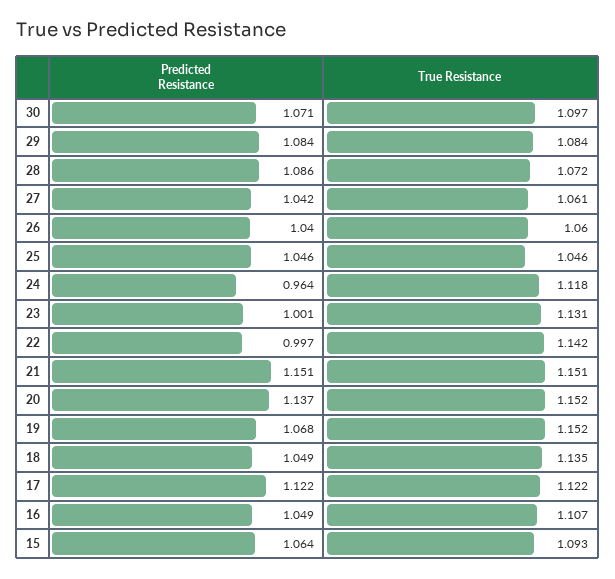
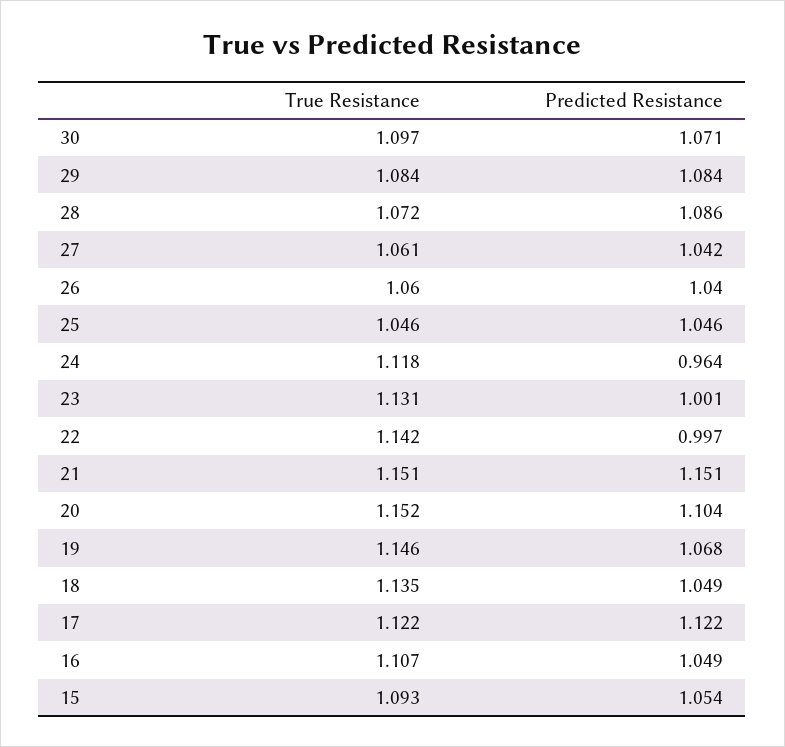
Predicted Resistance, 20: 1.137 -> 1.104
True Resistance, 19: 1.152 -> 1.146
Predicted Resistance, 15: 1.064 -> 1.054

